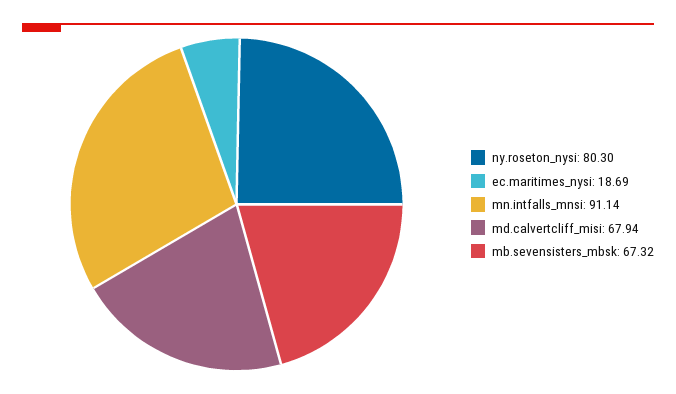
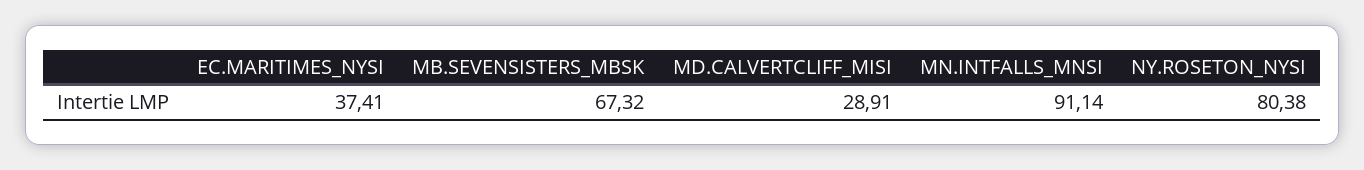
ny.roseton_nysi: 80.3 -> 80.38
ec.maritimes_nysi: 18.69 -> 37.41
md.calvertcliff_misi: 67.94 -> 28.91

